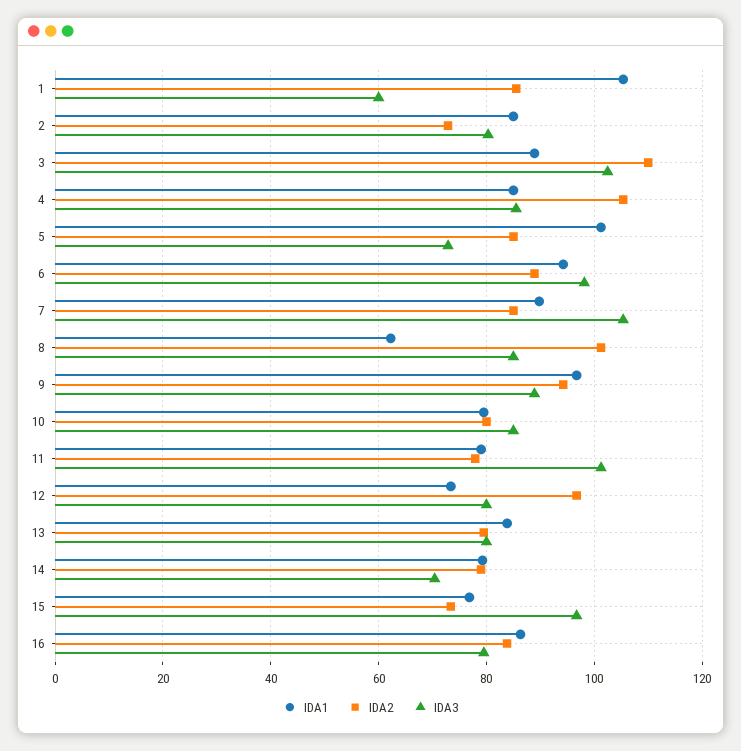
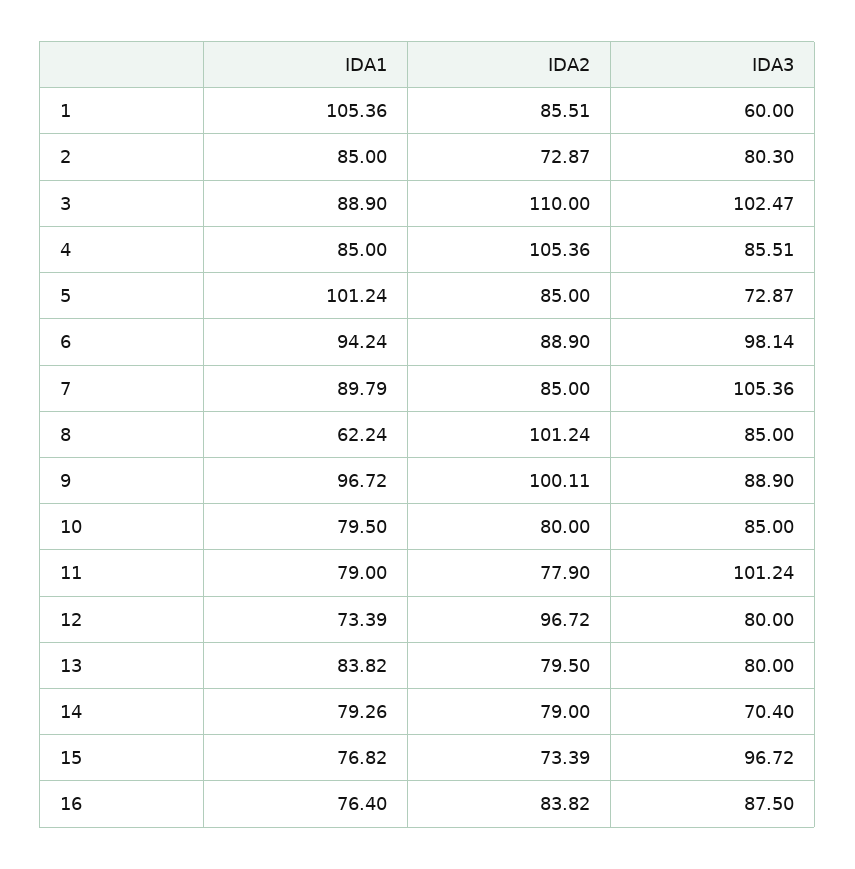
IDA2, 9: 94 -> 100.11
IDA1, 16: 86 -> 76.4
IDA3, 16: 80 -> 87.5

